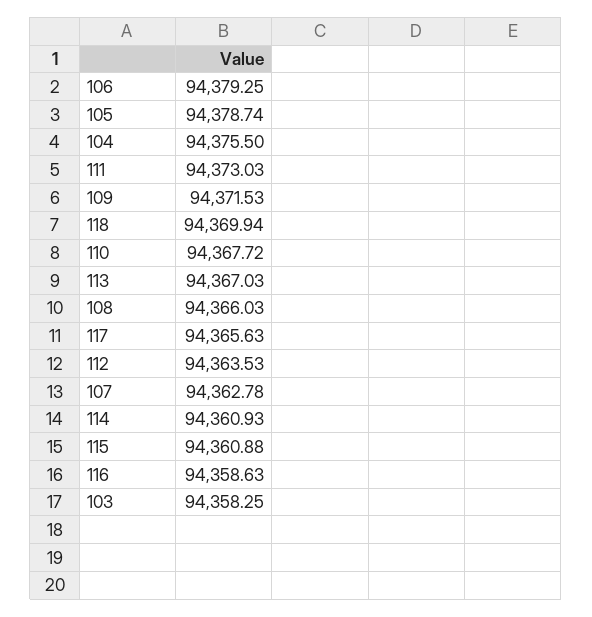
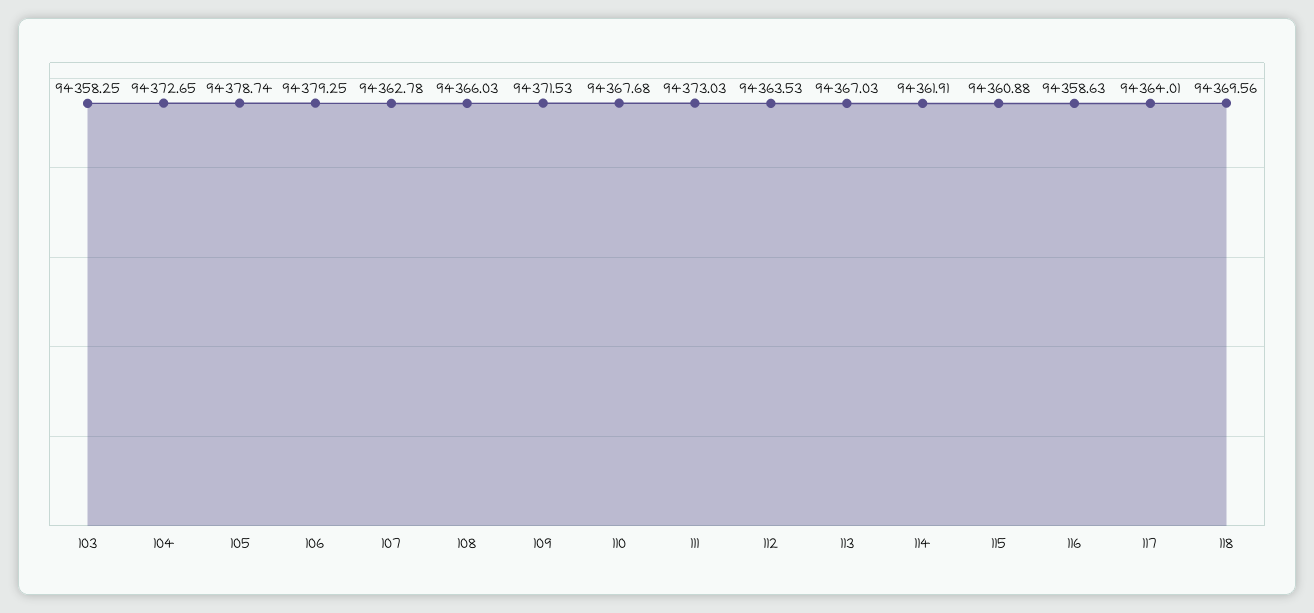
104: 94375.5 -> 94372.65
118: 94369.94 -> 94369.56
110: 94367.72 -> 94367.68
117: 94365.63 -> 94364.01
114: 94360.93 -> 94361.91

